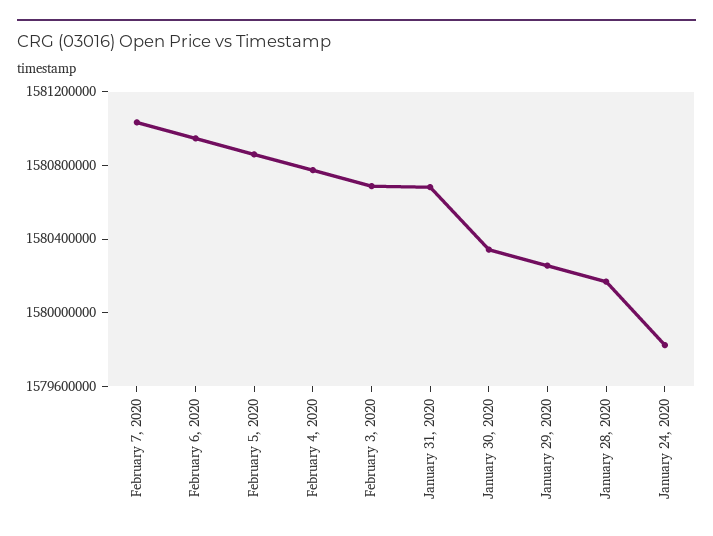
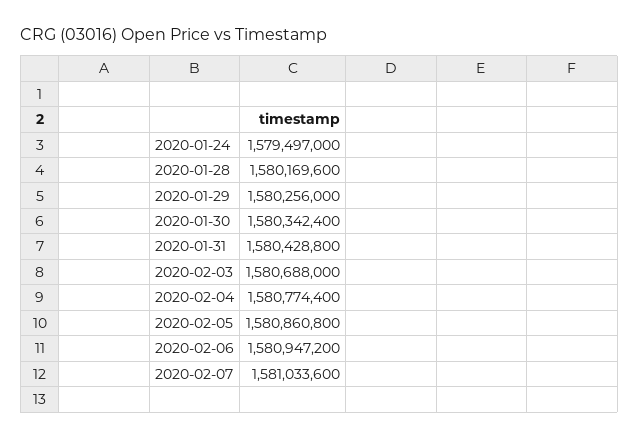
January 31, 2020: 1580700000 -> 1580428800
January 24, 2020: 1579800000 -> 1579497000

